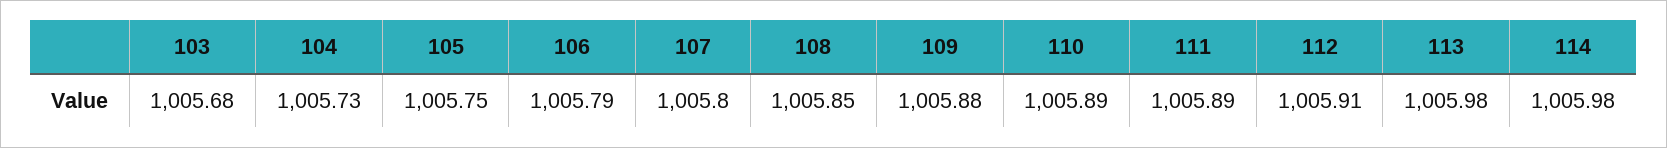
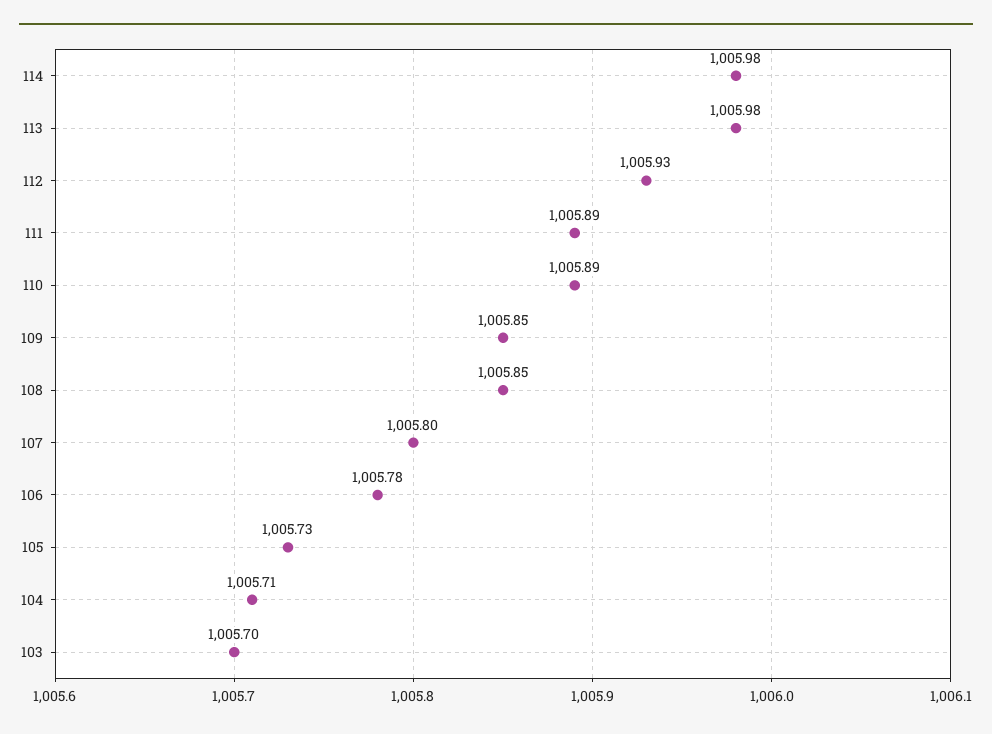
103: 1005.68 -> 1005.7
104: 1005.73 -> 1005.71
105: 1005.75 -> 1005.73
106: 1005.79 -> 1005.78
109: 1005.88 -> 1005.85
112: 1005.91 -> 1005.93

